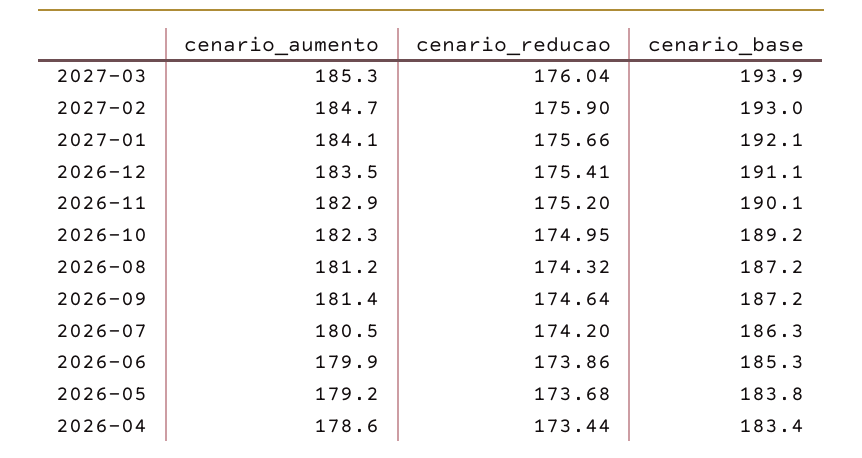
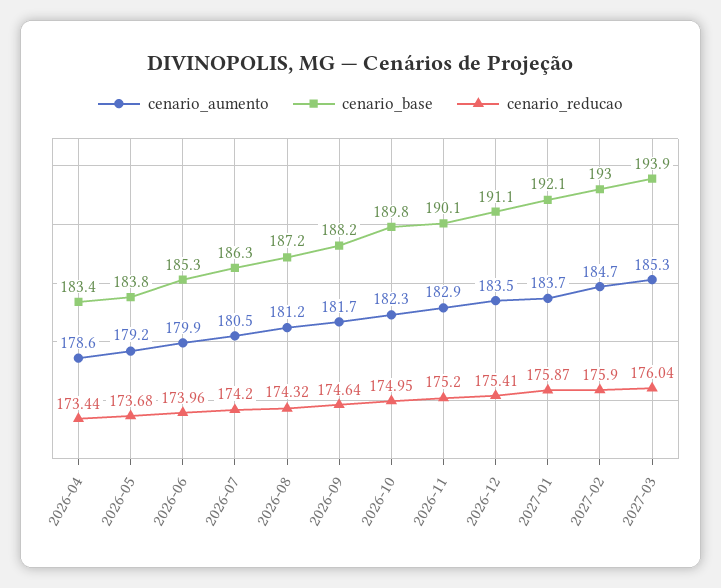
cenario_aumento, 2027-01: 184.1 -> 183.7
cenario_reducao, 2027-01: 175.66 -> 175.87
cenario_base, 2026-10: 189.2 -> 189.8
cenario_aumento, 2026-09: 181.4 -> 181.7
cenario_base, 2026-09: 187.2 -> 188.2
cenario_reducao, 2026-06: 173.86 -> 173.96

